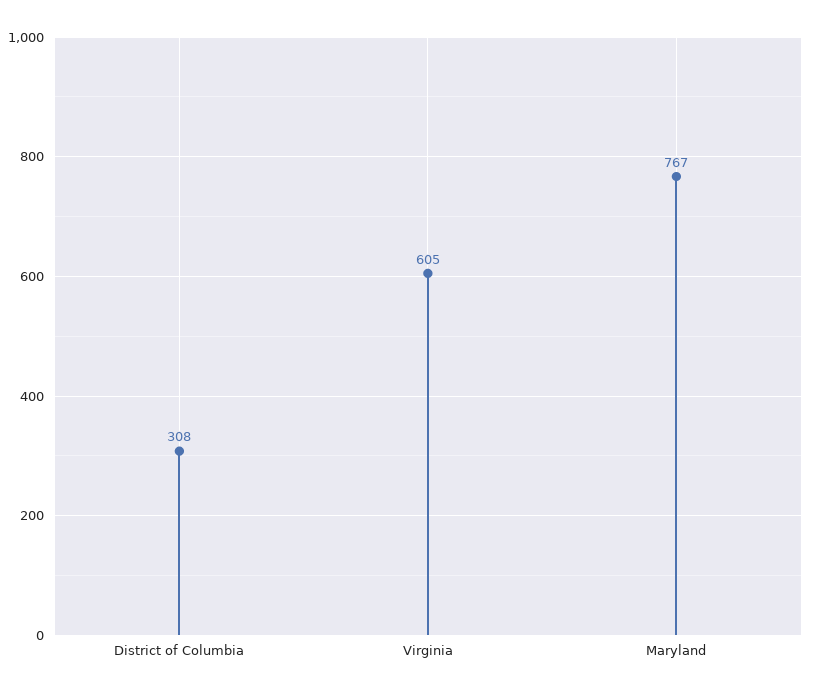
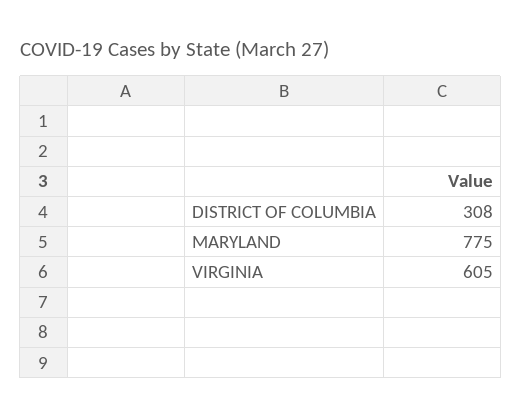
Maryland: 767 -> 775

